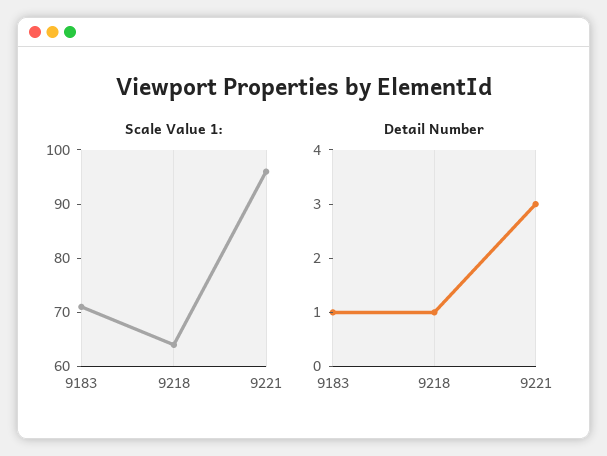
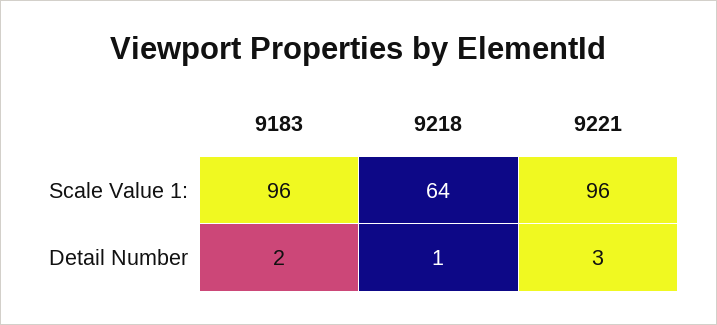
Scale Value 1:, 9183: 70 -> 96
Detail Number, 9183: 1 -> 2

